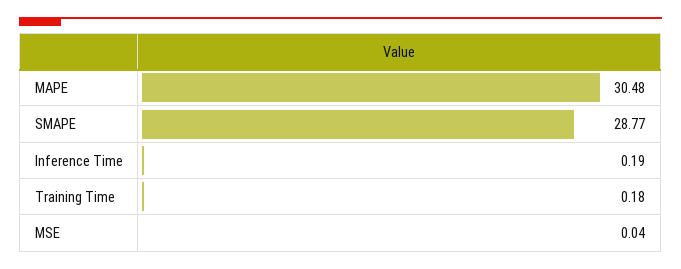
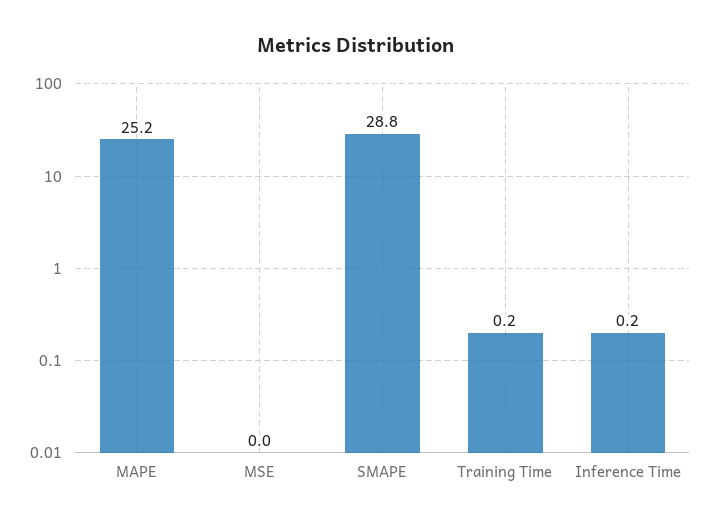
MAPE: 30.48 -> 25.2

